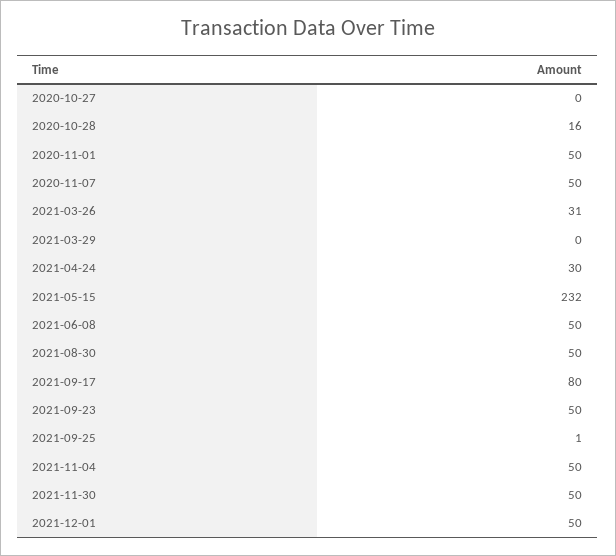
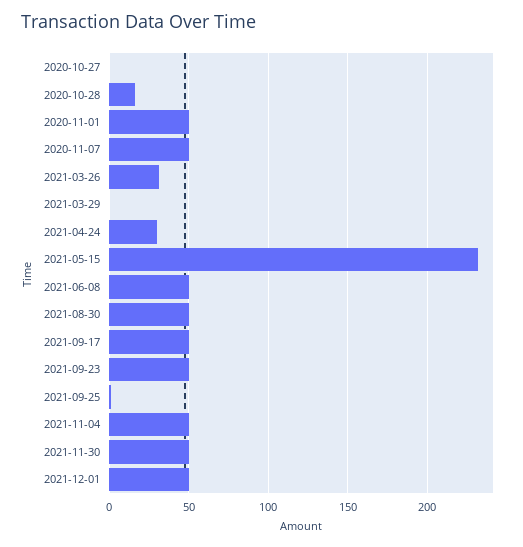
2021-09-17: 80 -> 50

